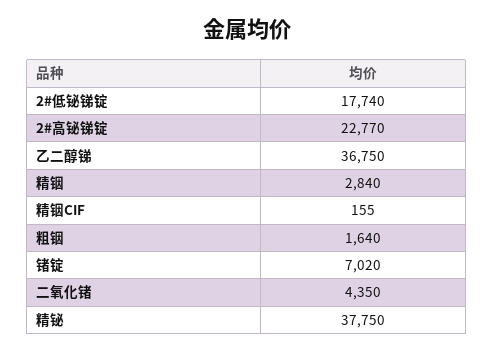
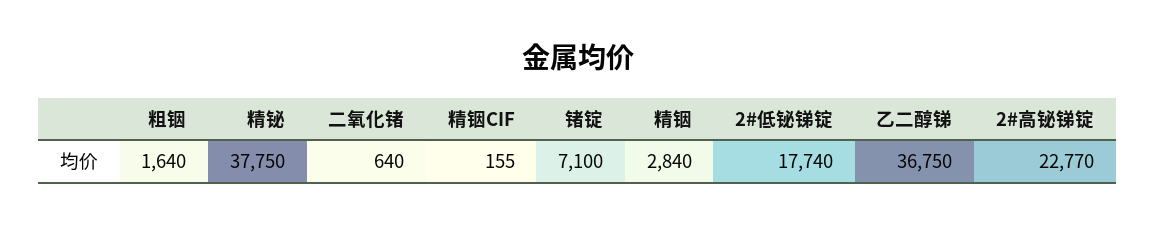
锗锭: 7020 -> 7100
二氧化锗: 4350 -> 640

